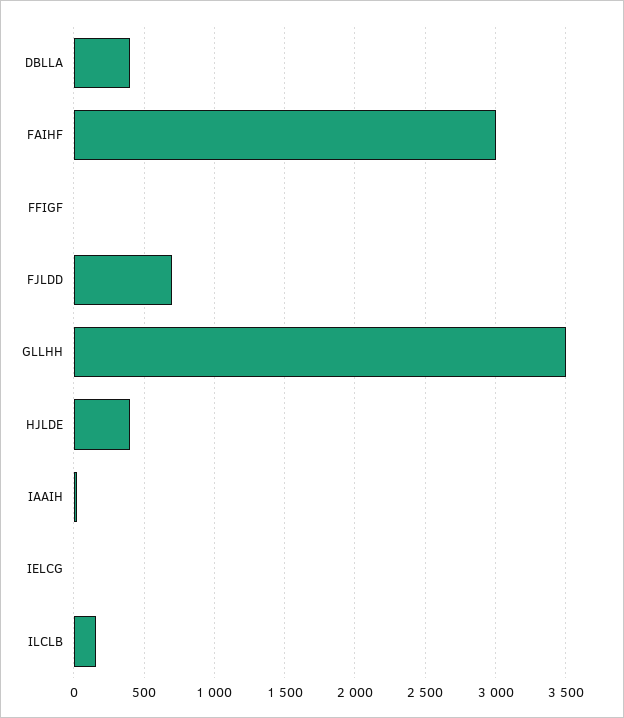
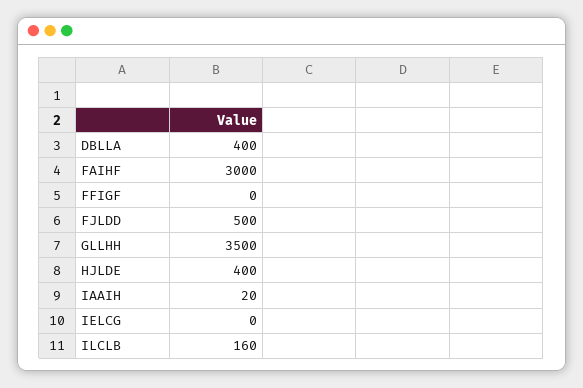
FJLDD: 700 -> 500

